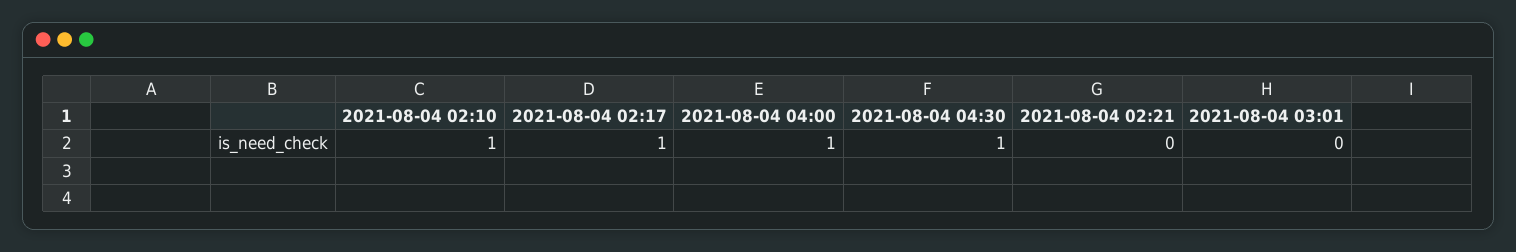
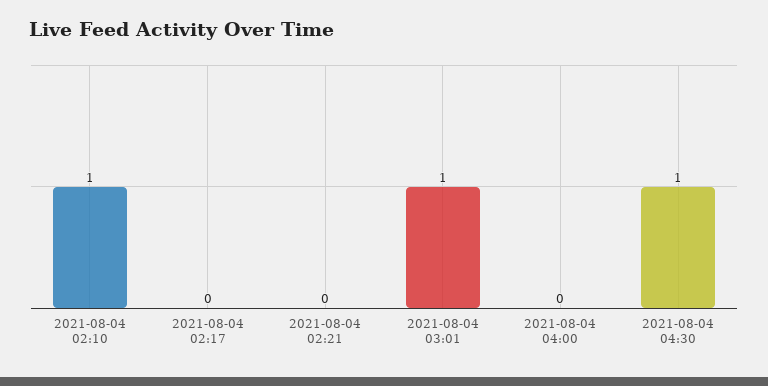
2021-08-04 02:17: 1 -> 0
2021-08-04 04:00: 1 -> 0
2021-08-04 03:01: 0 -> 1

